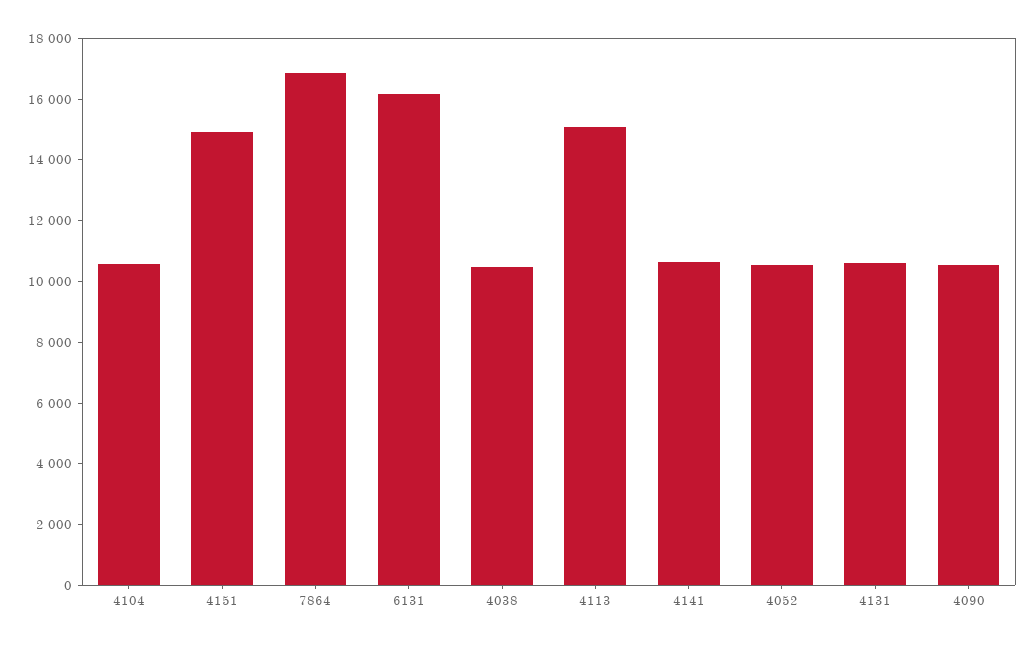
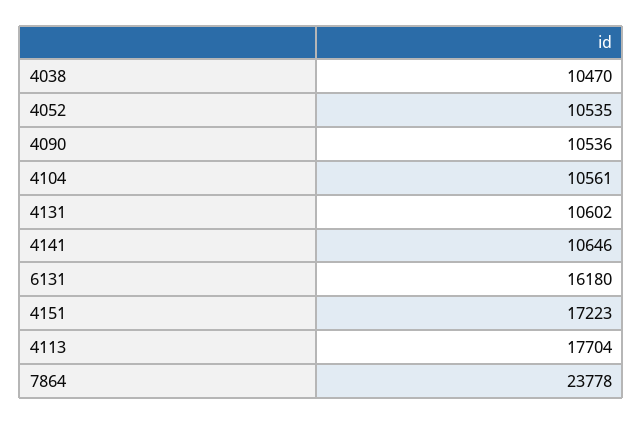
4151: 15000 -> 17223
7864: 17000 -> 23778
4113: 15000 -> 17704

